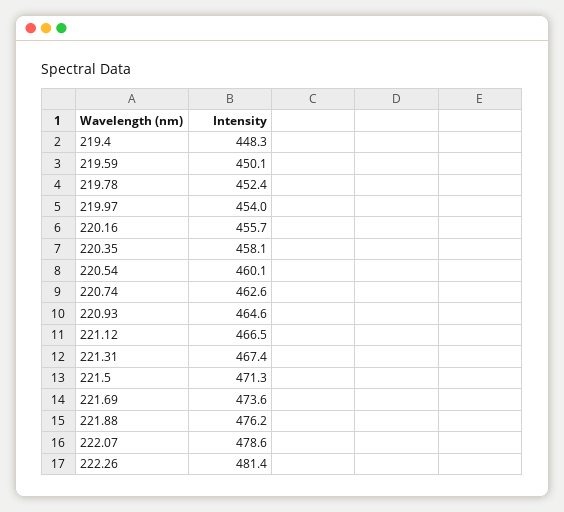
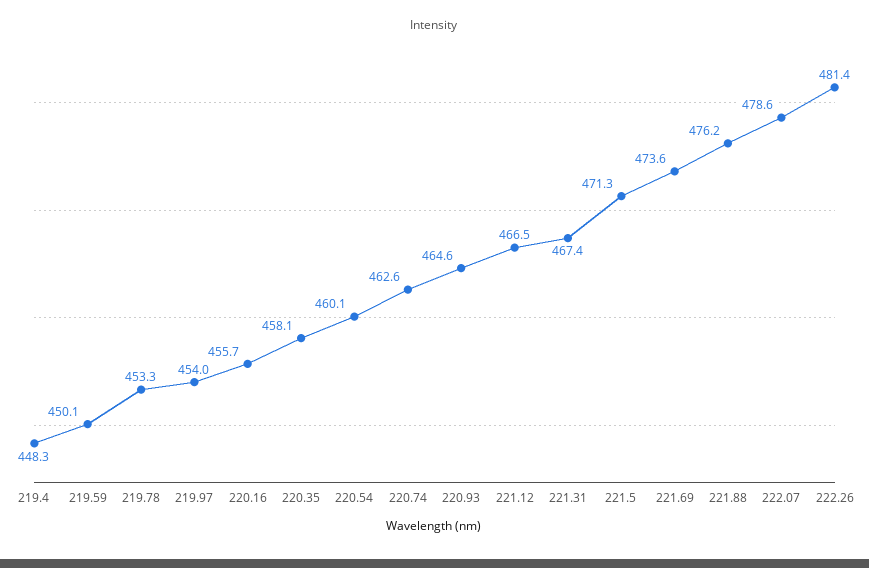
219.78: 452.4 -> 453.3

